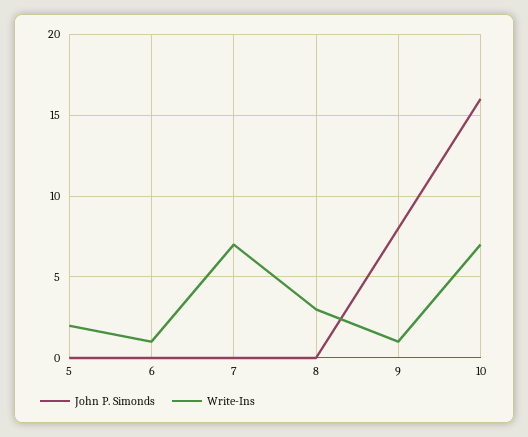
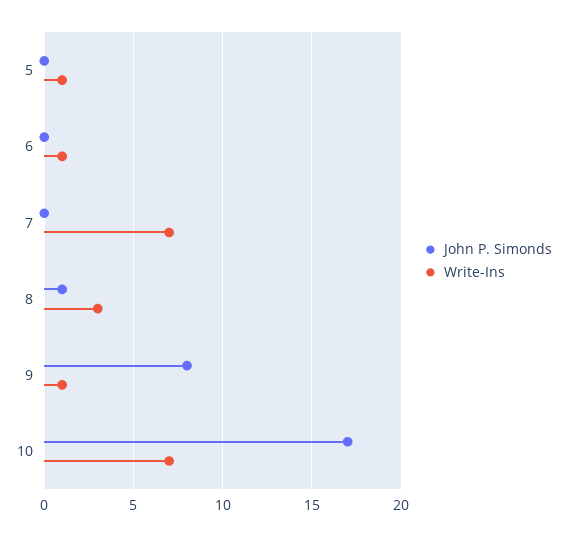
Write-Ins, 5: 2 -> 1
John P. Simonds, 8: 0 -> 1
John P. Simonds, 10: 16 -> 17

